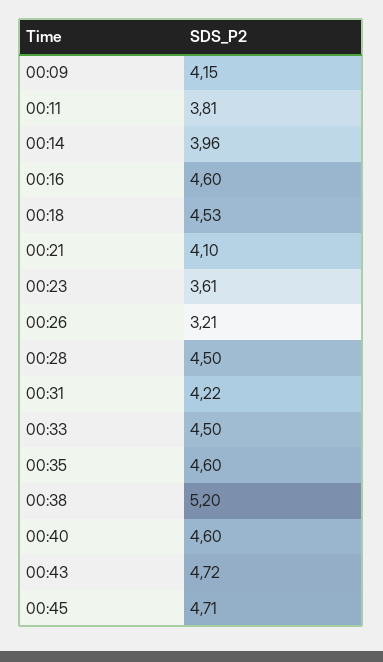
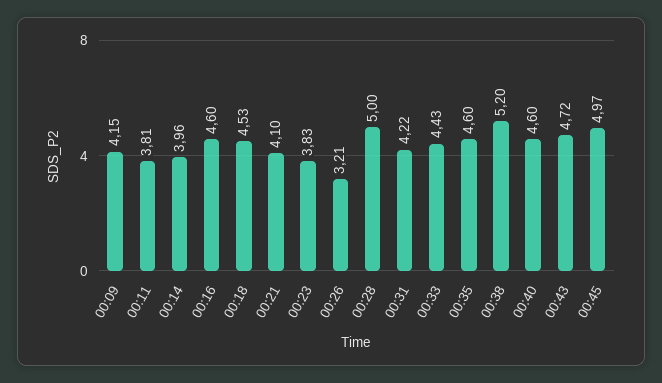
00:23: 3.61 -> 3.83
00:28: 4.5 -> 5
00:33: 4.5 -> 4.43
00:45: 4.71 -> 4.97

